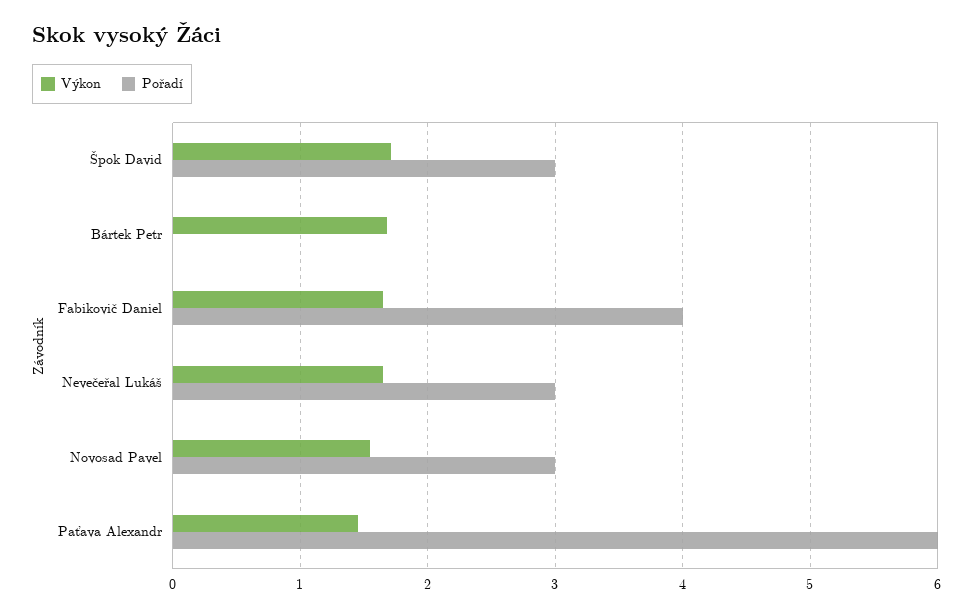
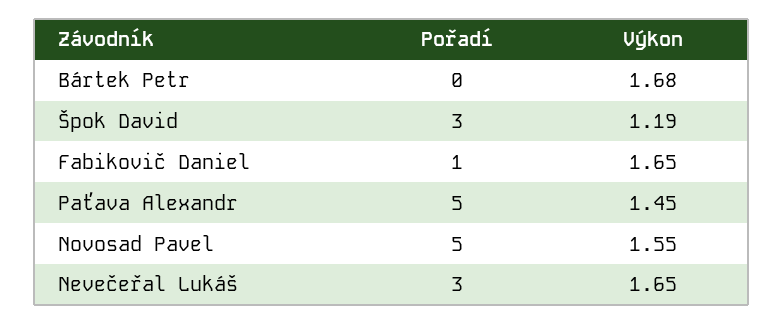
Výkon, Špok David: 1.7 -> 1.19
Pořadí, Fabikovič Daniel: 4 -> 1
Pořadí, Novosad Pavel: 3 -> 5
Pořadí, Paťava Alexandr: 6 -> 5

